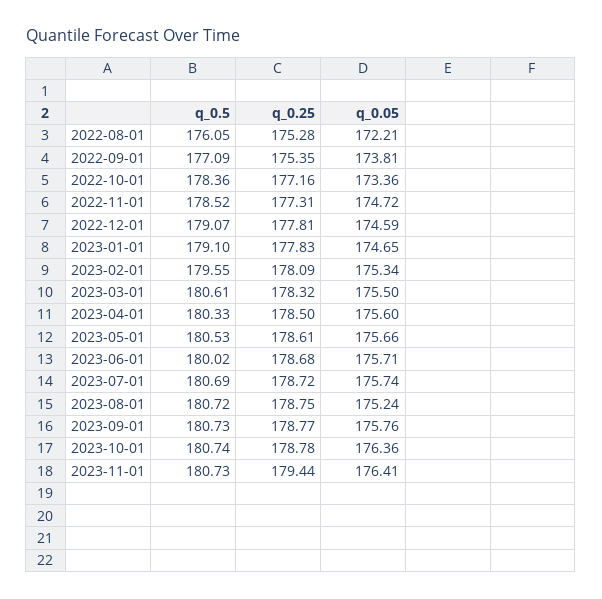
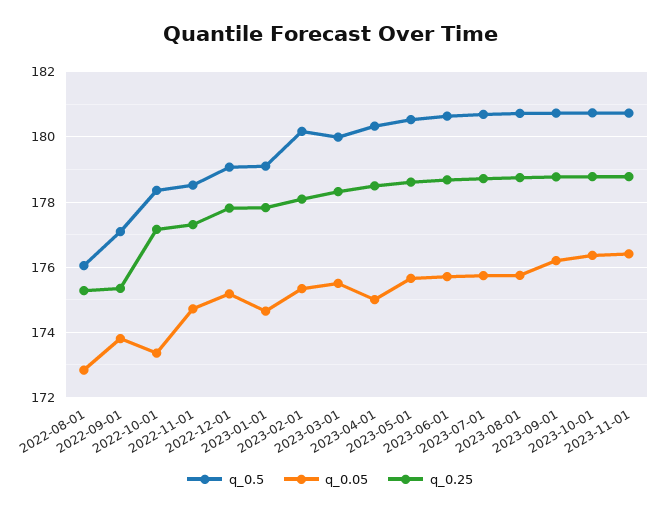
q_0.05, 2022-08-01: 172.21 -> 172.8
q_0.05, 2022-12-01: 174.59 -> 175.2
q_0.5, 2023-02-01: 179.55 -> 180.2
q_0.5, 2023-03-01: 180.61 -> 180
q_0.05, 2023-04-01: 175.6 -> 175
q_0.5, 2023-06-01: 180.02 -> 180.6
q_0.05, 2023-08-01: 175.24 -> 175.8
q_0.05, 2023-09-01: 175.76 -> 176.2
q_0.25, 2023-11-01: 179.44 -> 178.8

